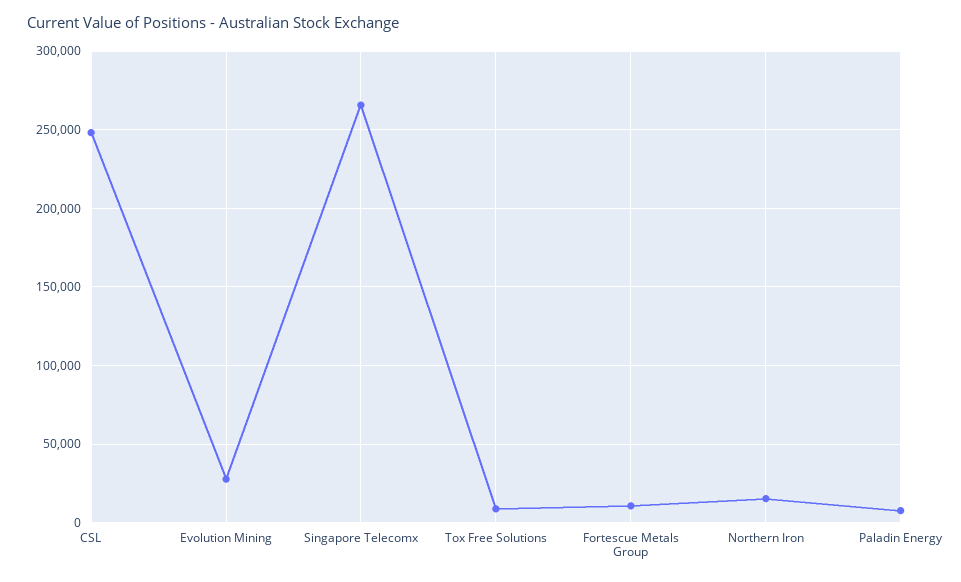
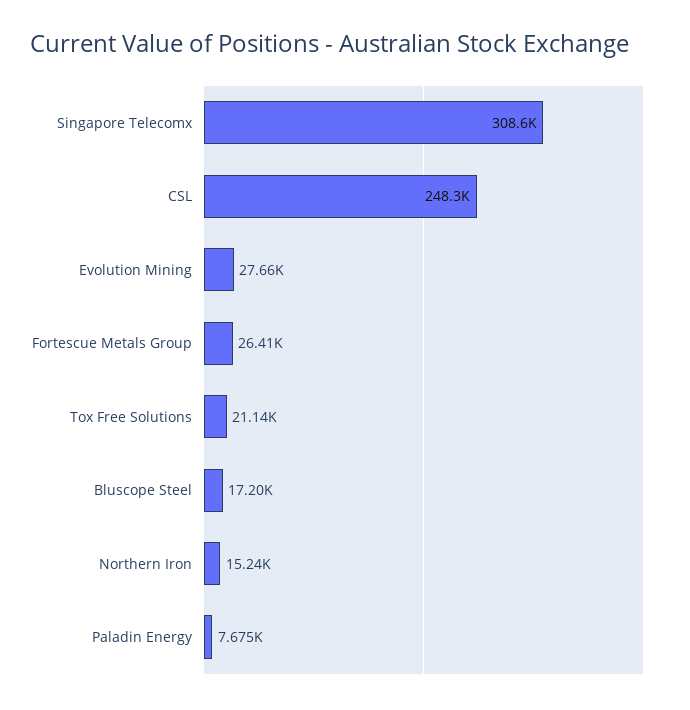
Singapore Telecomx: 265000 -> 308600
Tox Free Solutions: 10000 -> 21140
Fortescue Metals Group: 10000 -> 26410
Bluscope Steel: none -> 17200

